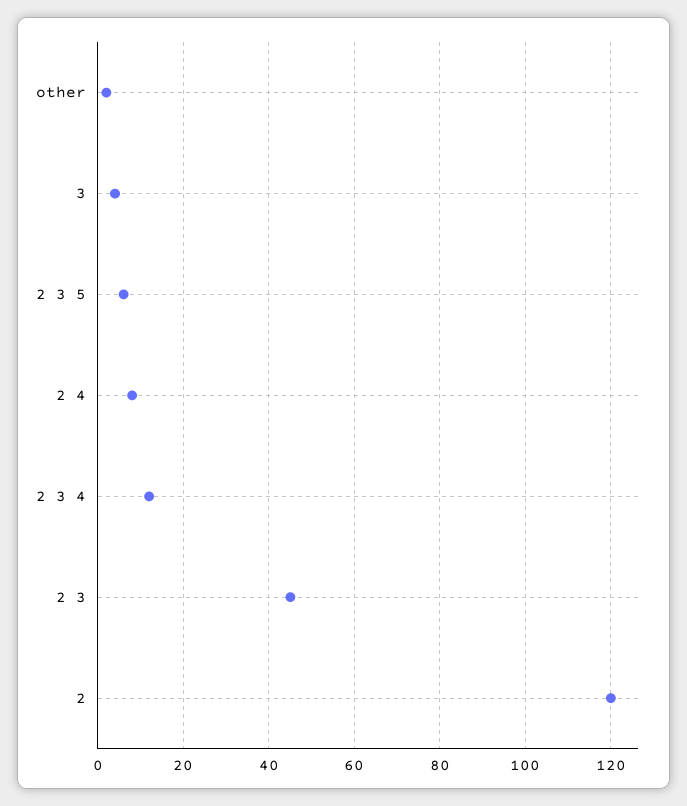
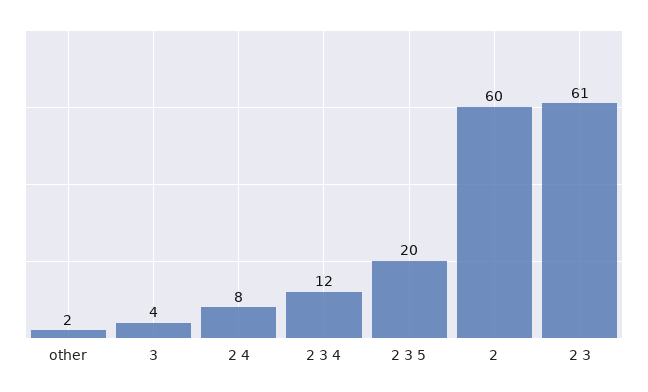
2 3 5: 5 -> 20
2 3: 45 -> 61
2: 120 -> 60

